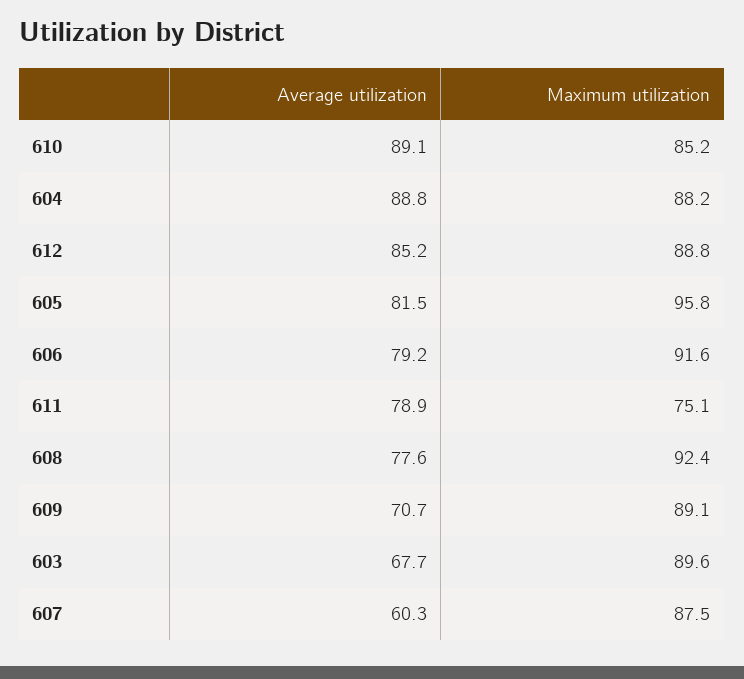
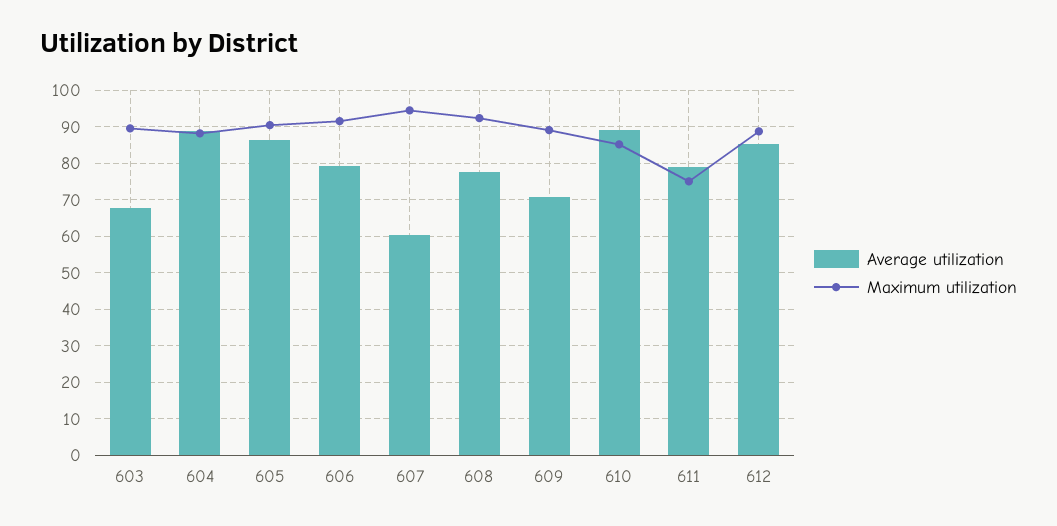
Average utilization, 605: 81.5 -> 86
Maximum utilization, 605: 95.8 -> 90
Maximum utilization, 607: 87.5 -> 94

